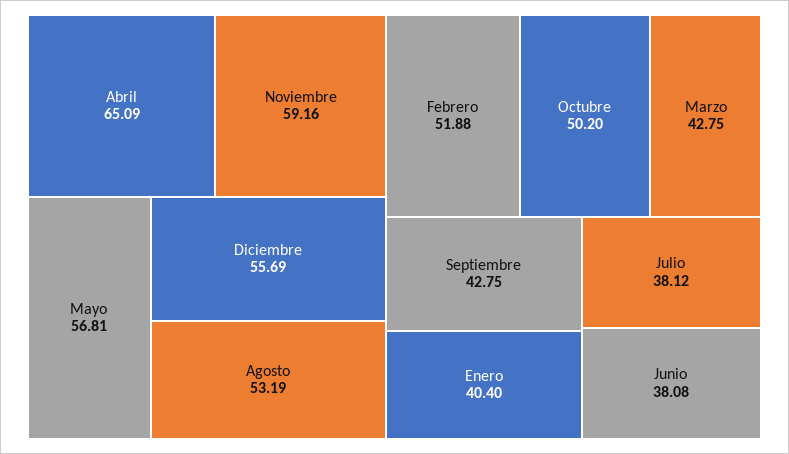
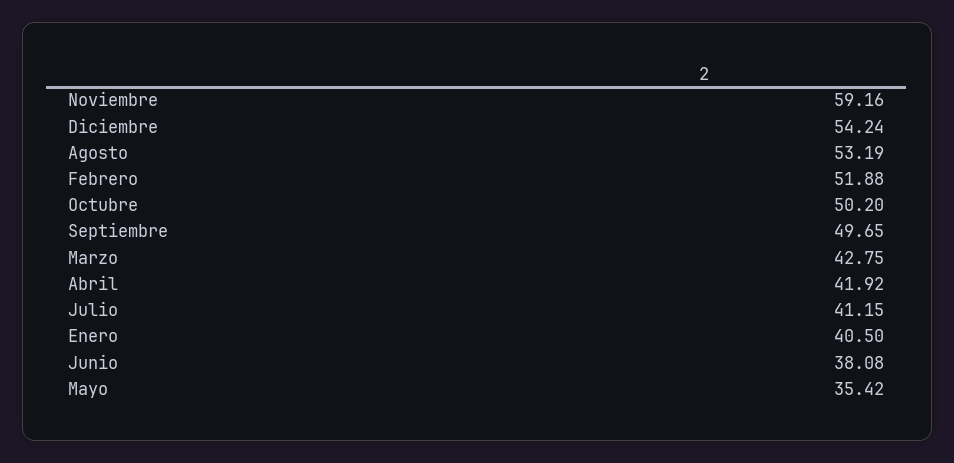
Abril: 65.09 -> 41.92
Mayo: 56.81 -> 35.42
Diciembre: 55.69 -> 54.24
Septiembre: 42.75 -> 49.65
Enero: 40.4 -> 40.5
Julio: 38.12 -> 41.15

